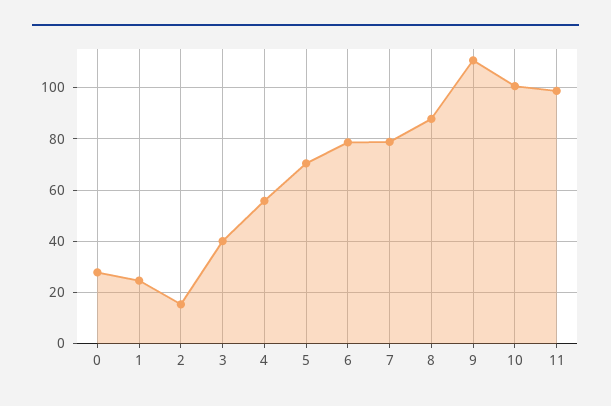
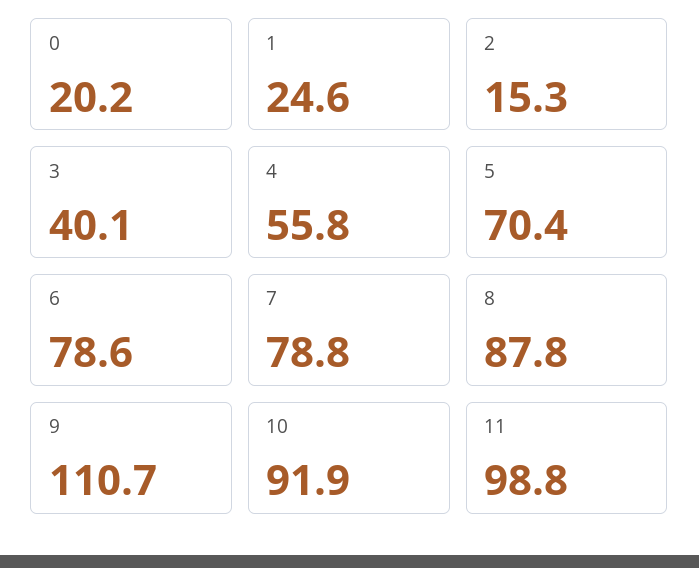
0: 27.5 -> 20.2
10: 100 -> 91.9

